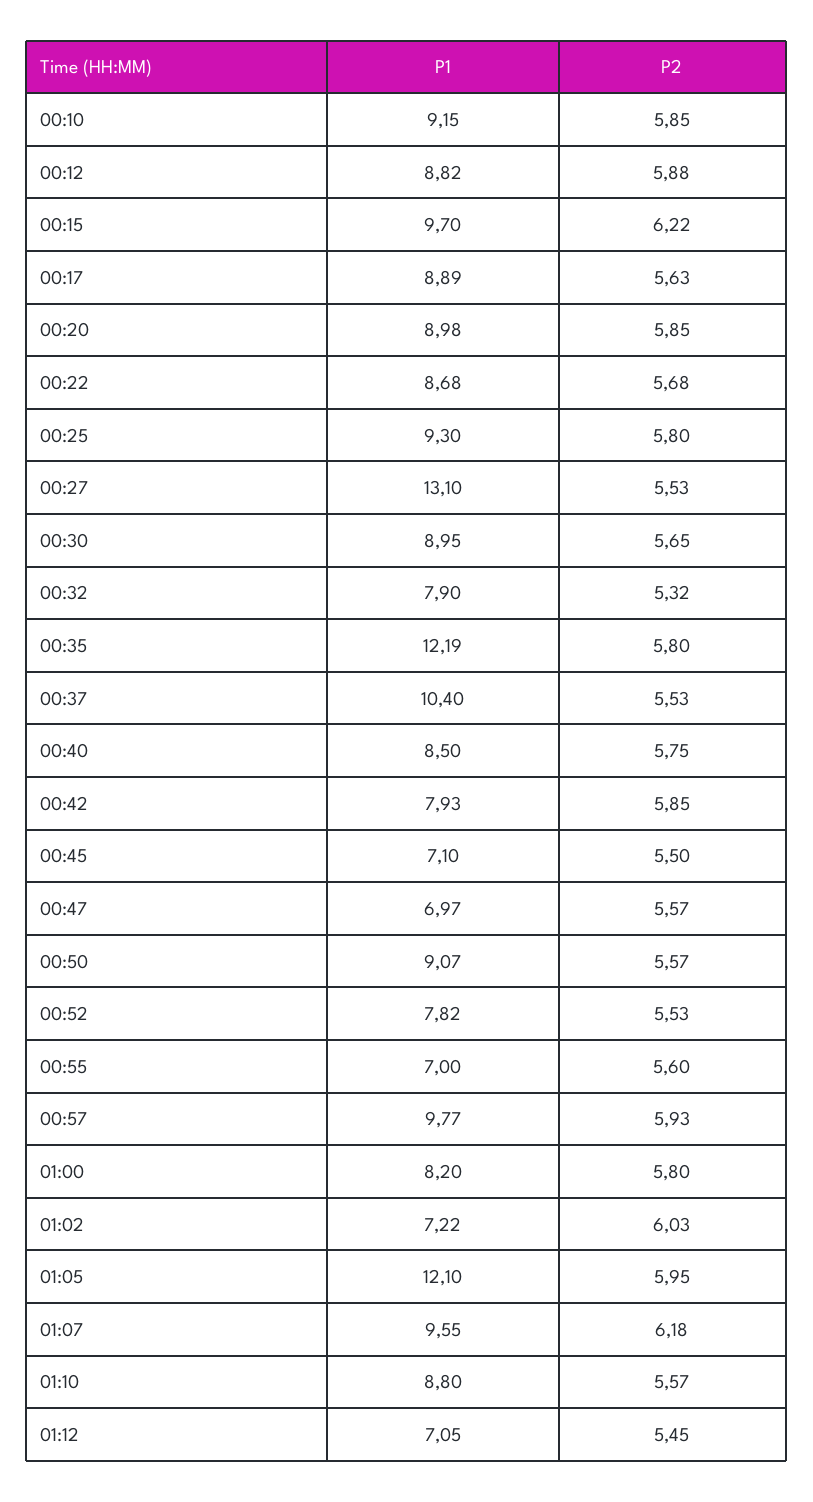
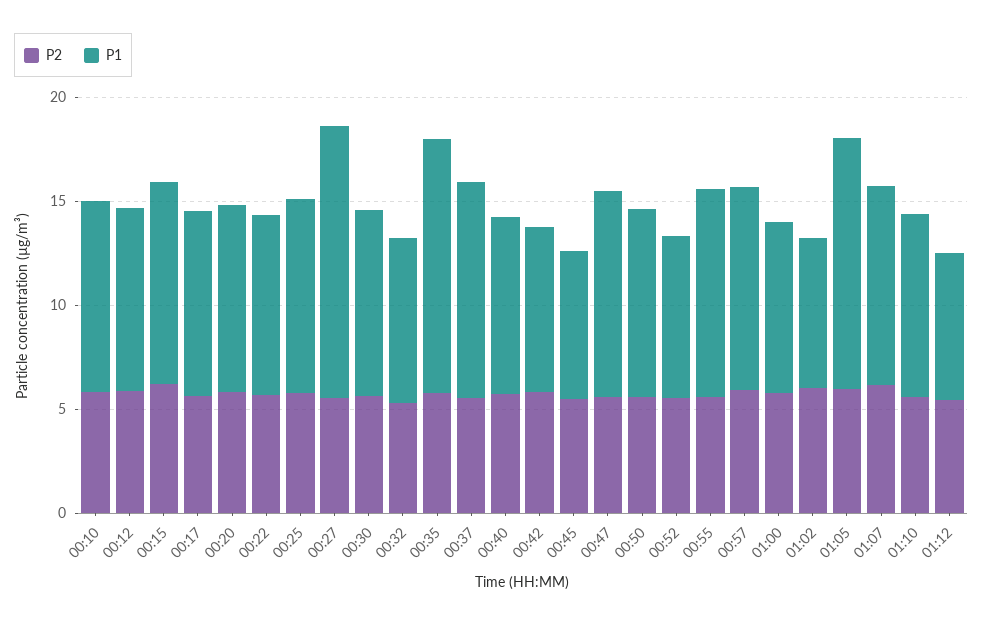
P1, 00:47: 6.97 -> 10
P1, 00:55: 7 -> 10

